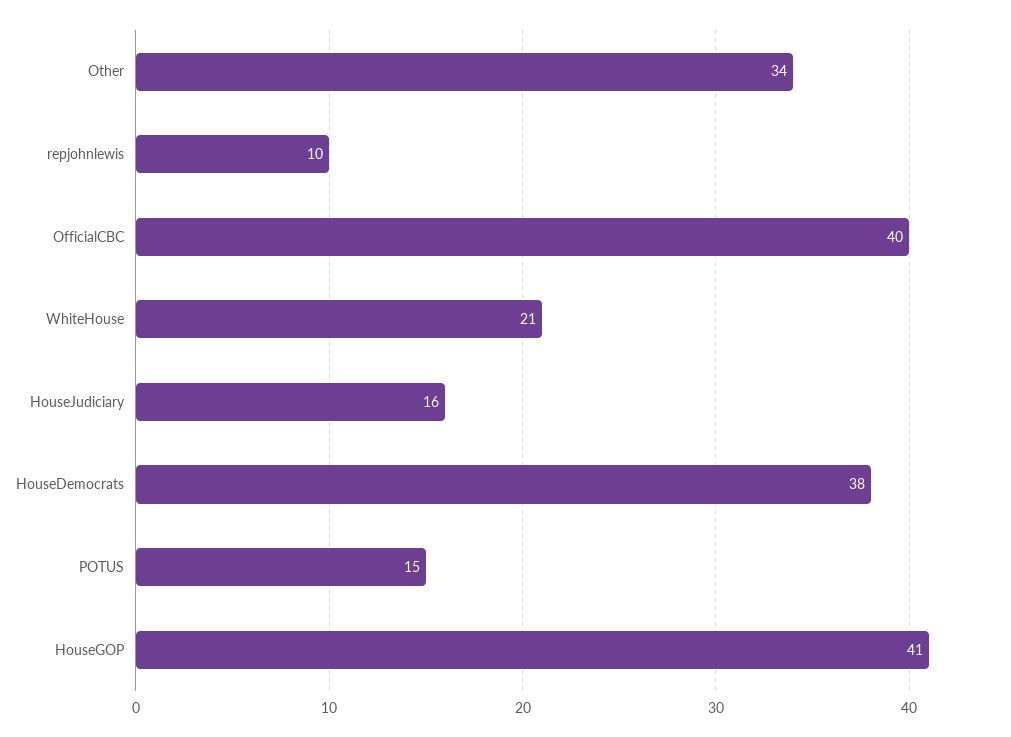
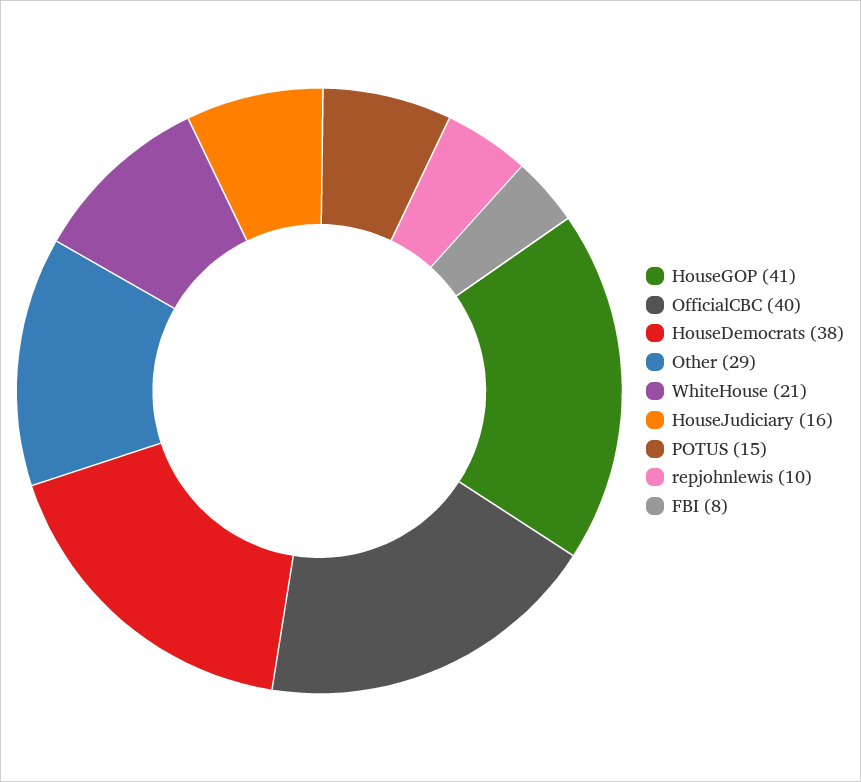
Other: 34 -> 29
FBI: none -> 8

